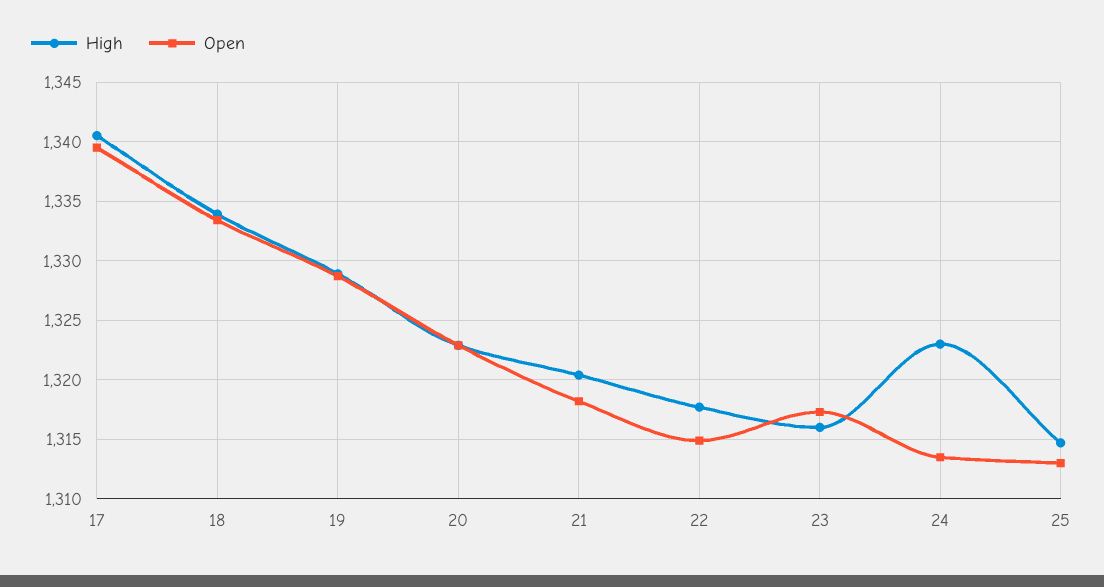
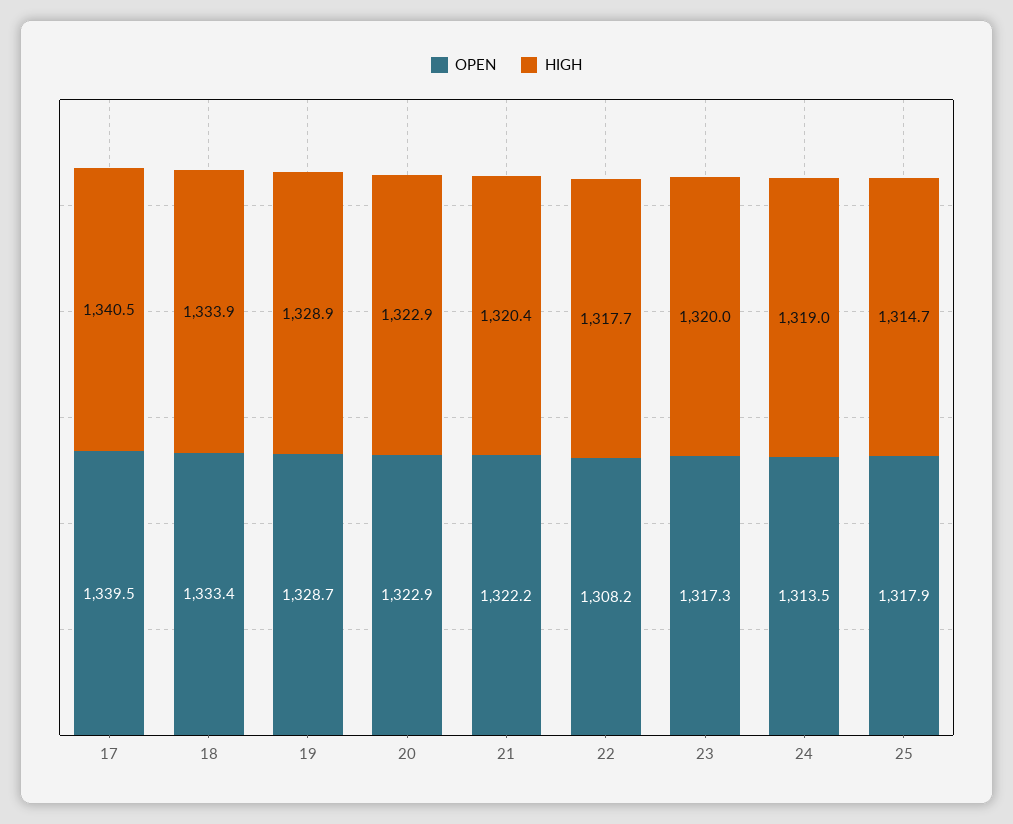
Open, 21: 1318 -> 1322.2
Open, 22: 1315 -> 1308.2
High, 23: 1316 -> 1320
High, 24: 1323 -> 1319
Open, 25: 1313 -> 1317.9

